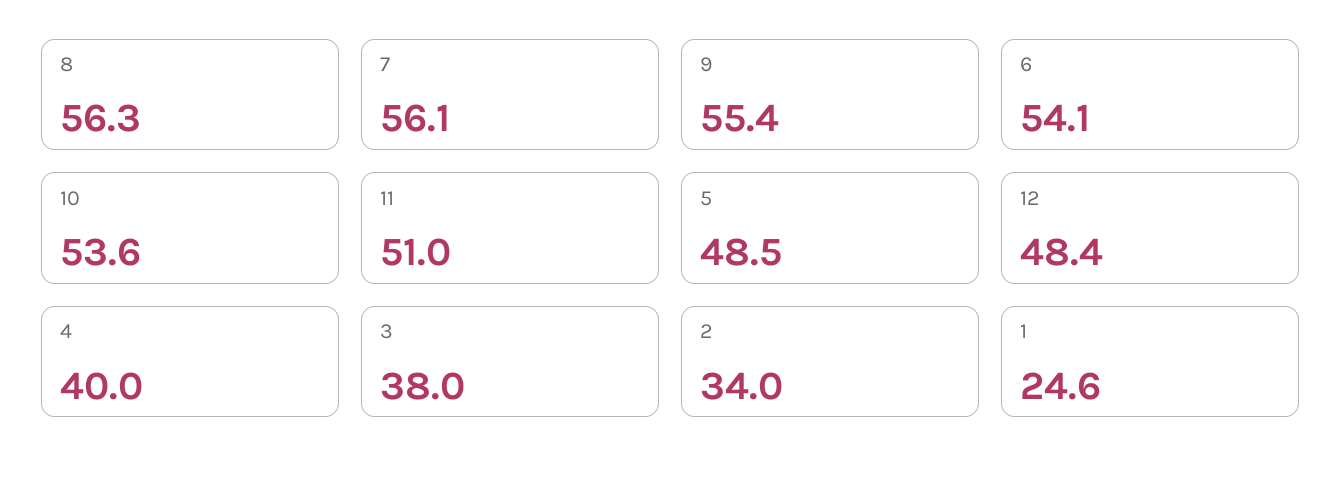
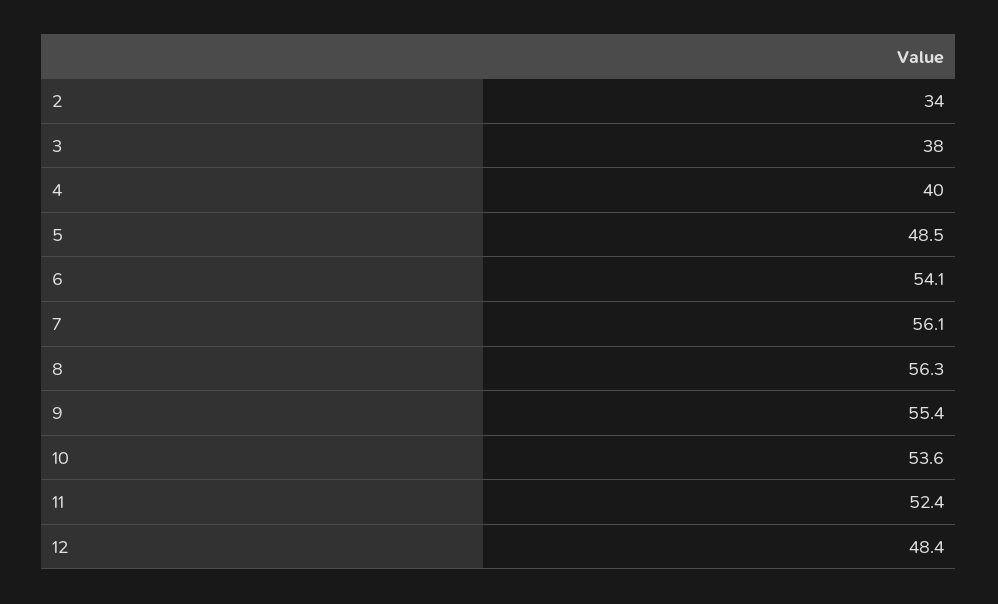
11: 51 -> 52.4
1: 24.6 -> none

